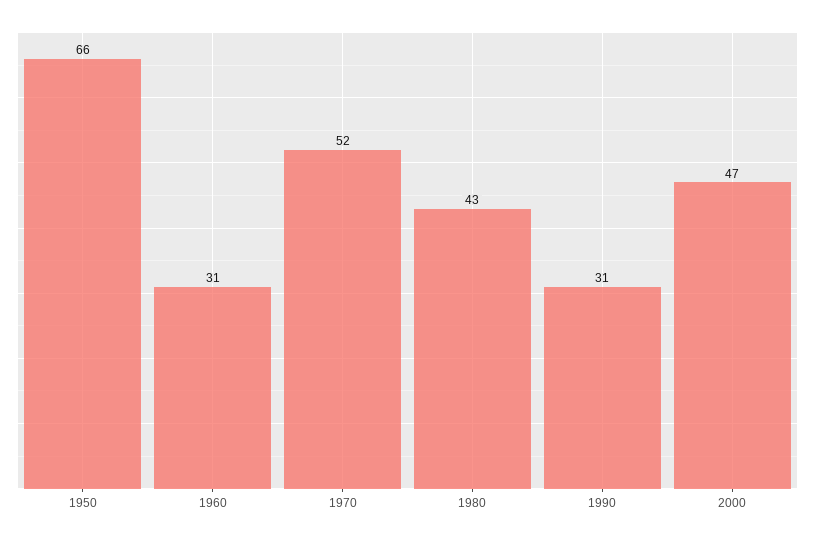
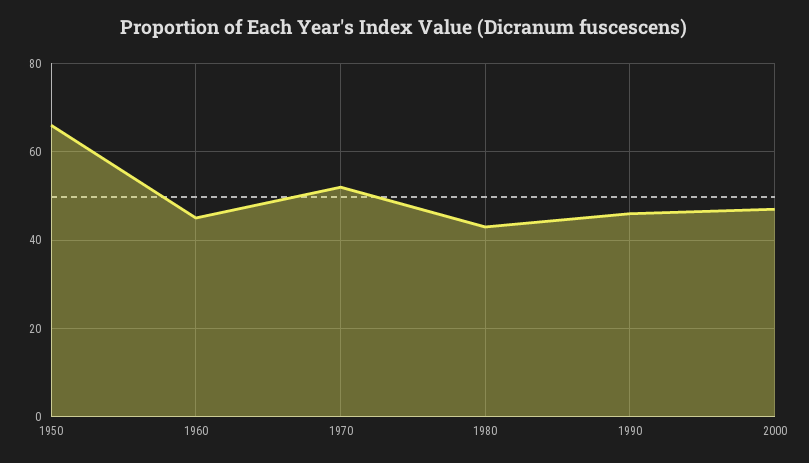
1960: 31 -> 45
1990: 31 -> 45

